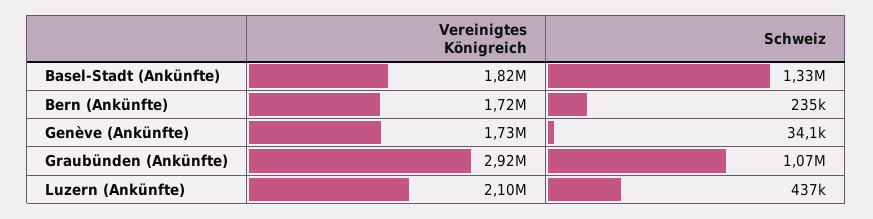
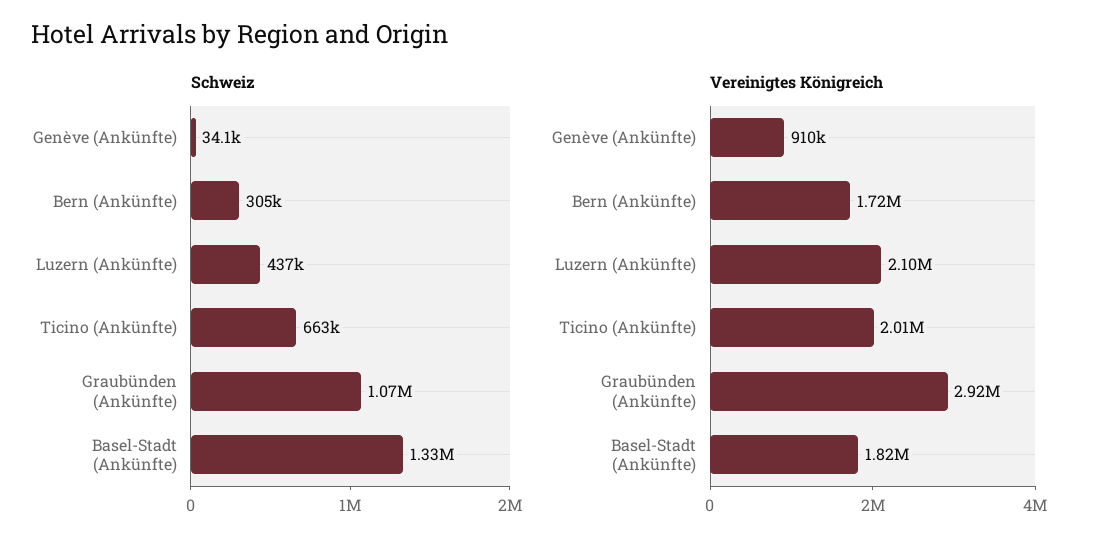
Schweiz, Bern (Ankünfte): 235000 -> 305000
Vereinigtes Königreich, Genève (Ankünfte): 1730000 -> 910000
Schweiz, Ticino (Ankünfte): none -> 663000
Vereinigtes Königreich, Ticino (Ankünfte): none -> 2010000

